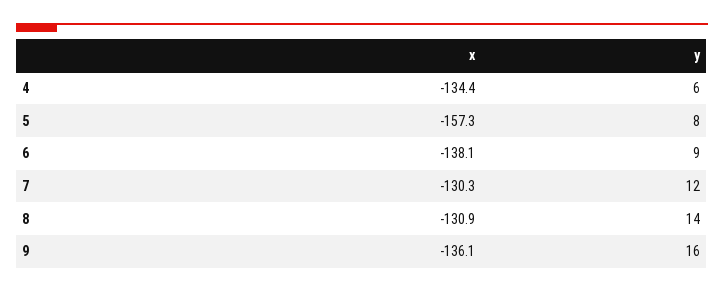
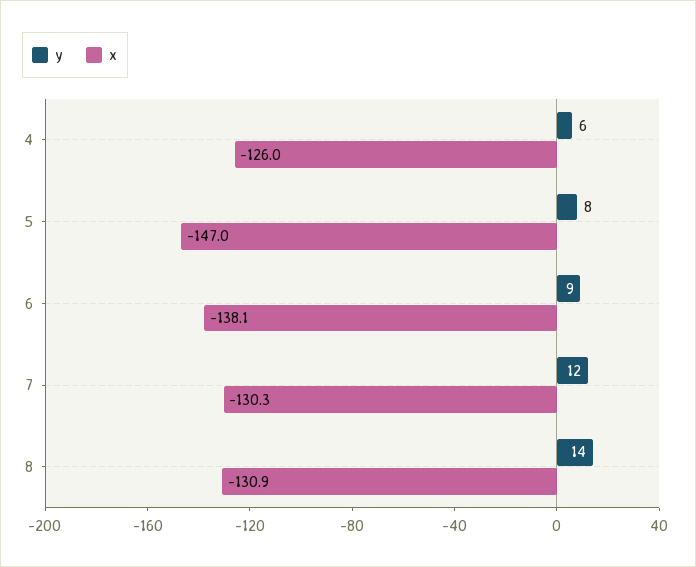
x, 4: -134.4 -> -126
x, 5: -157.3 -> -147
x, 9: -136.1 -> none
y, 9: 16 -> none

